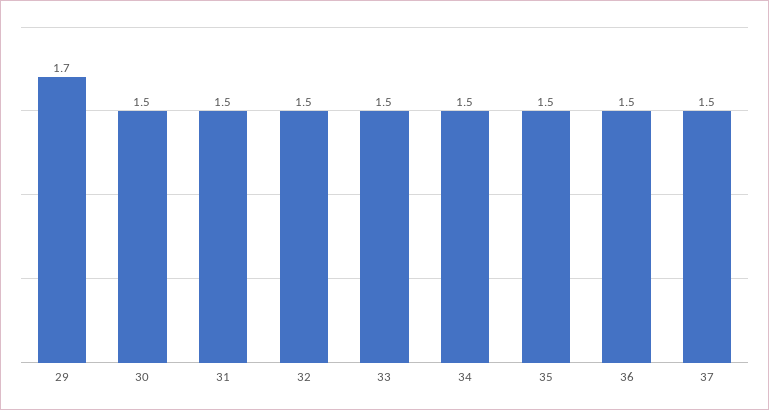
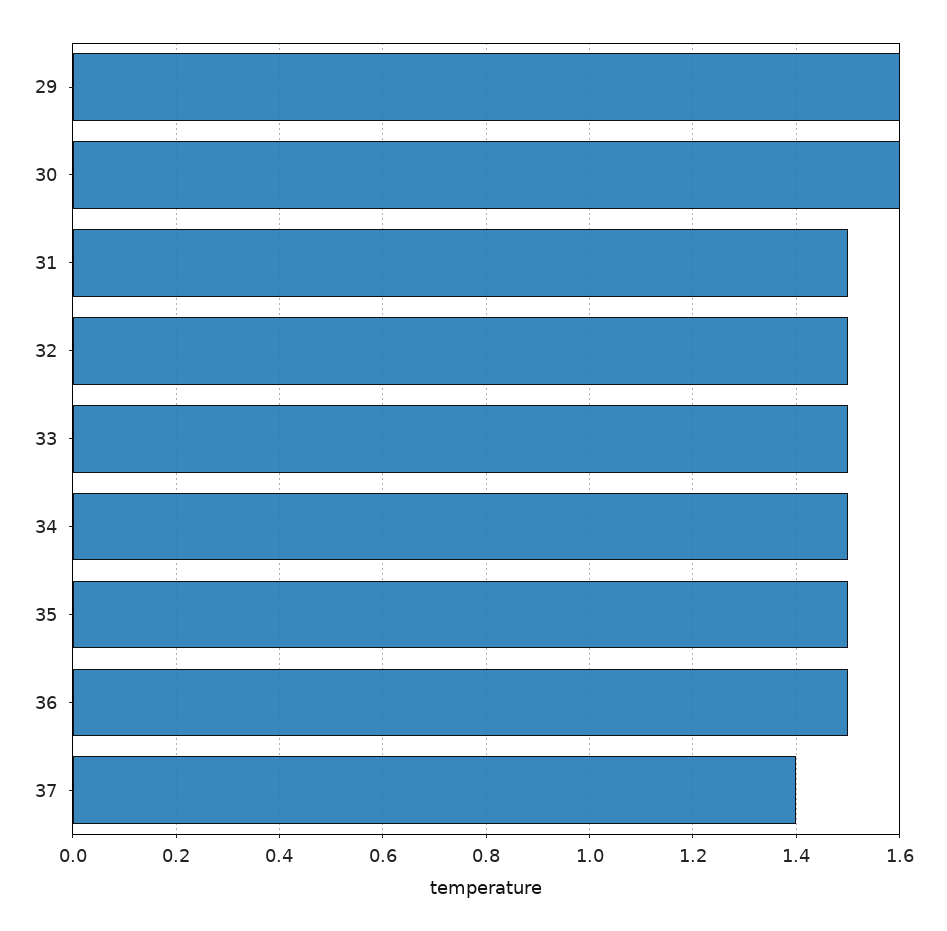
29: 1.7 -> 1.6
30: 1.5 -> 1.6
37: 1.5 -> 1.4

